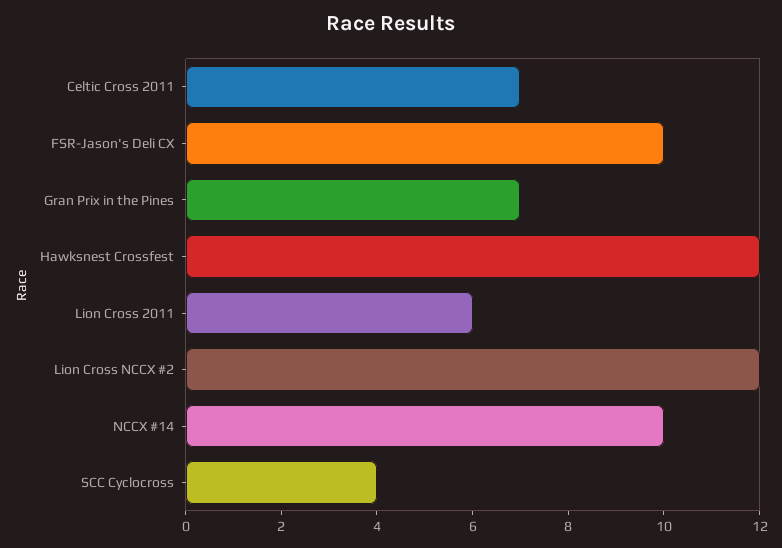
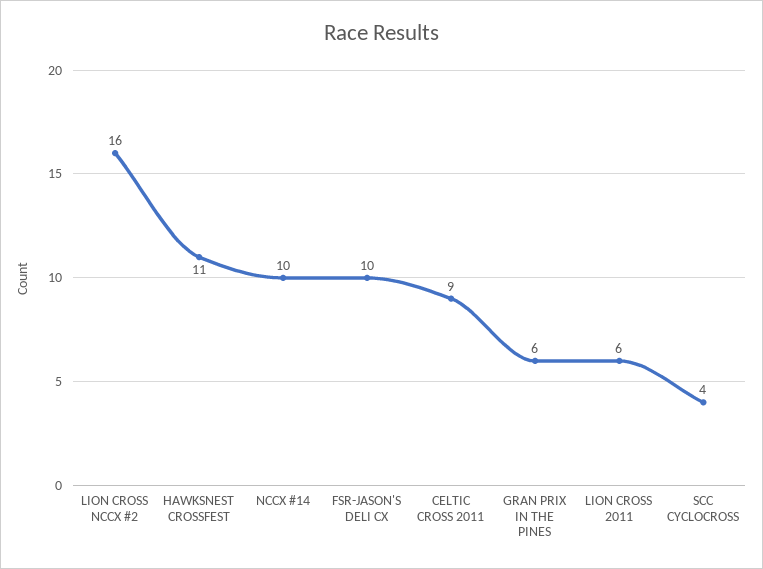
Celtic Cross 2011: 7 -> 9
Gran Prix in the Pines: 7 -> 6
Hawksnest Crossfest: 12 -> 11
Lion Cross NCCX #2: 12 -> 16

